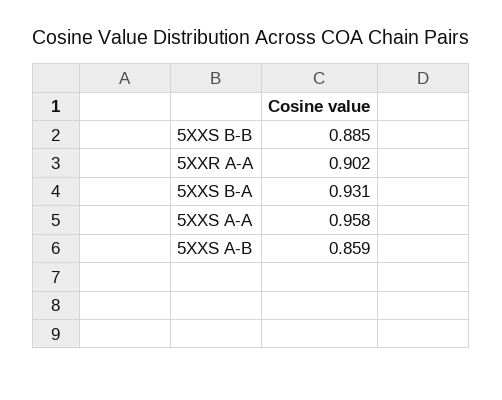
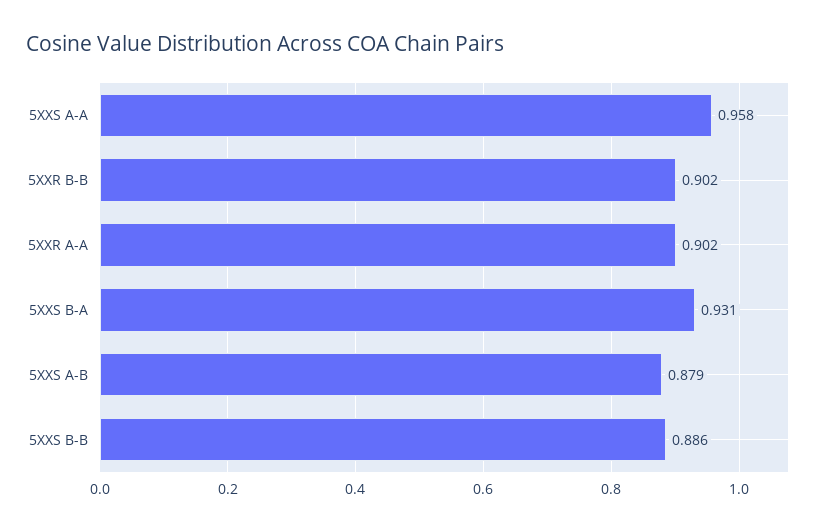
5XXS B-B: 0.885 -> 0.886
5XXS A-B: 0.859 -> 0.879
5XXR B-B: none -> 0.902

